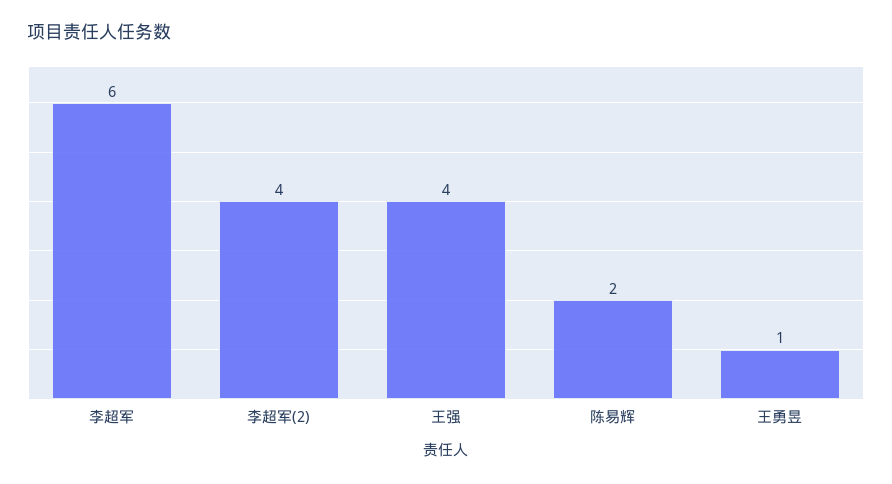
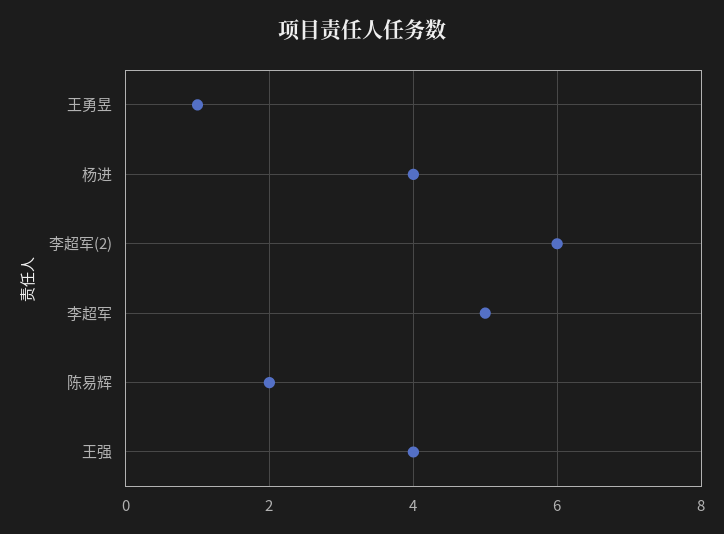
李超军: 6 -> 5
李超军(2): 4 -> 6
杨进: none -> 4

